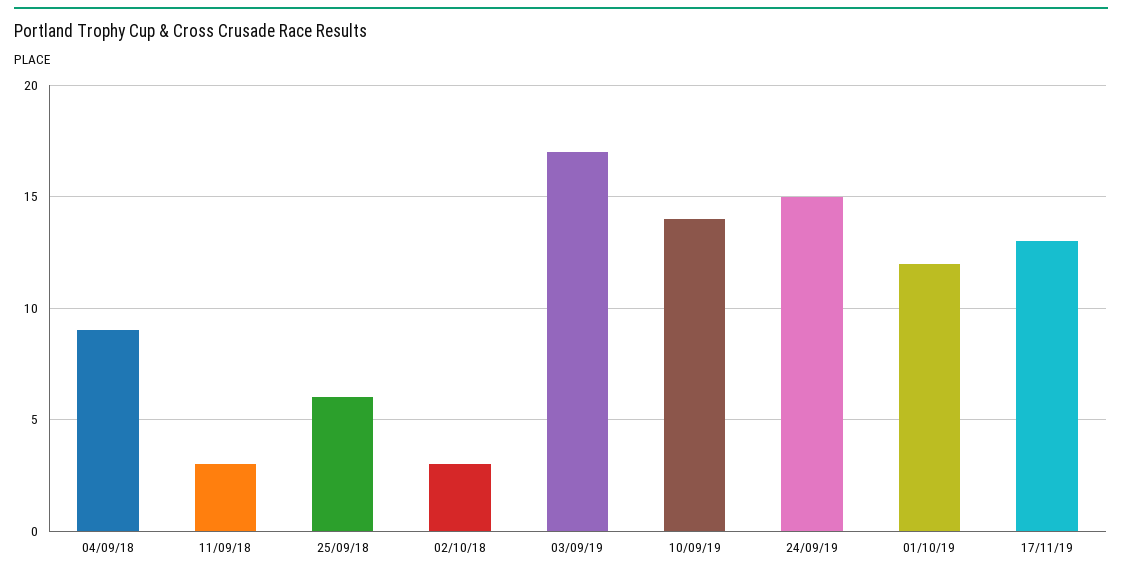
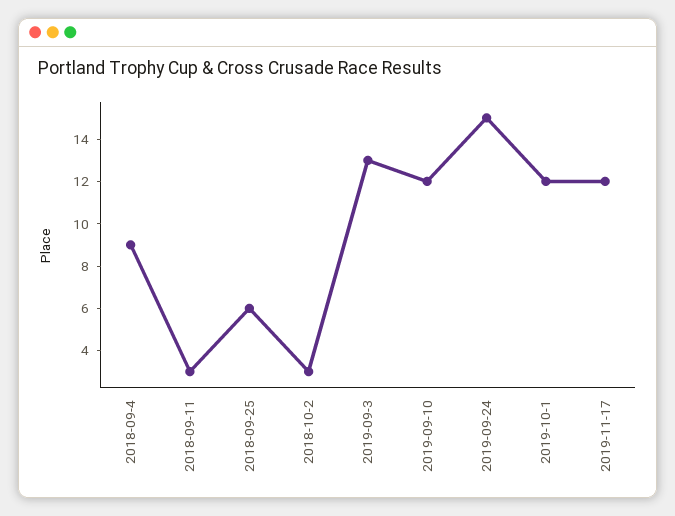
03/09/19: 17 -> 13
10/09/19: 14 -> 12
17/11/19: 13 -> 12

